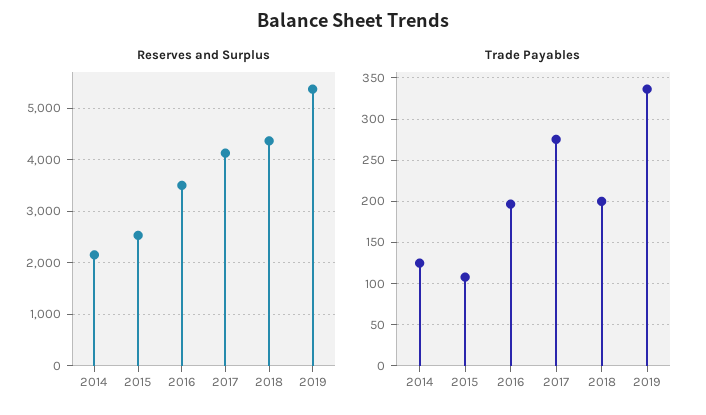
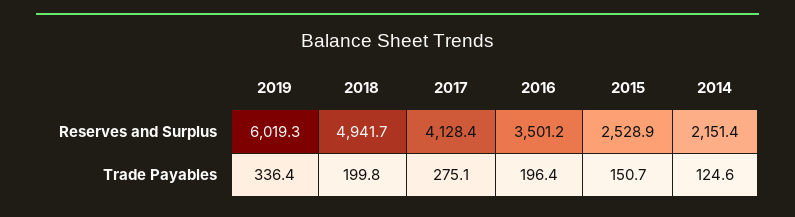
Reserves and Surplus, 2018: 4400 -> 4941.7
Reserves and Surplus, 2019: 5400 -> 6019.3
Trade Payables, 2015: 110 -> 150.7

